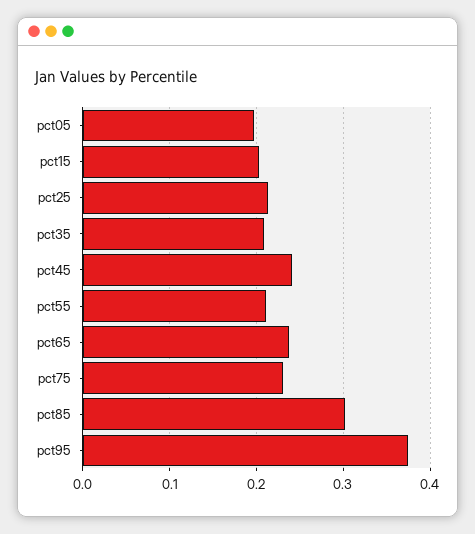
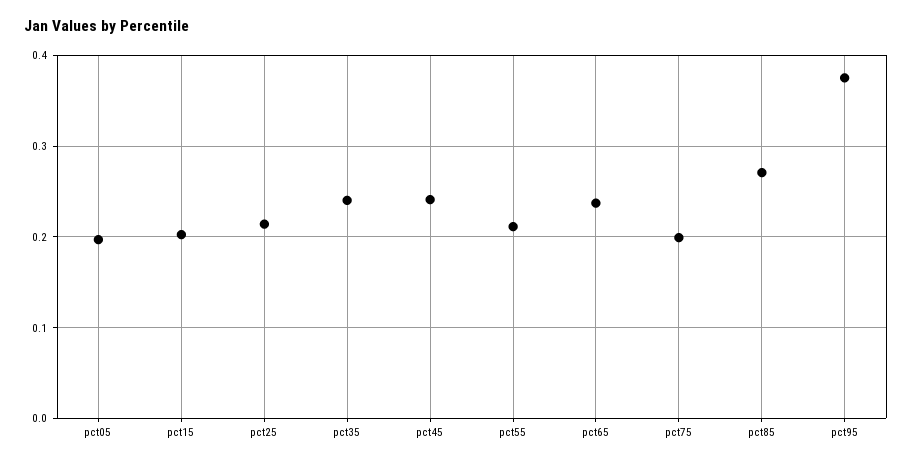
pct35: 0.21 -> 0.24
pct75: 0.23 -> 0.2
pct85: 0.3 -> 0.27

